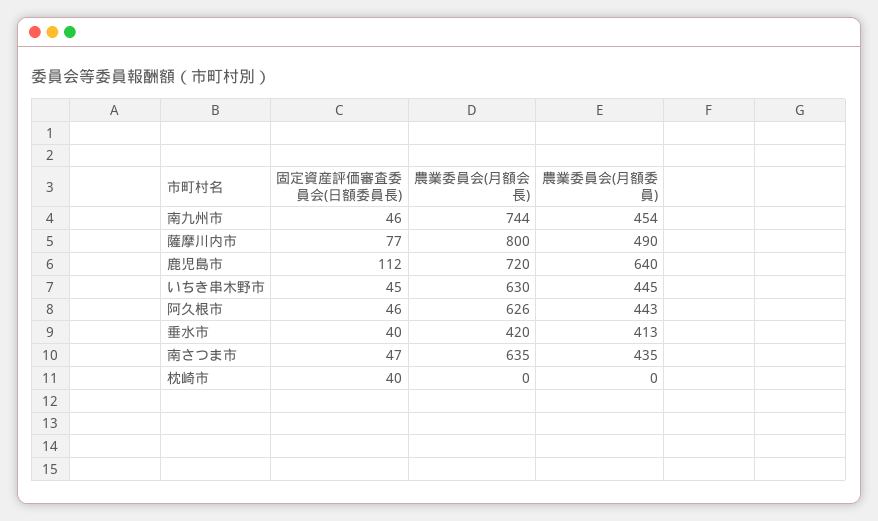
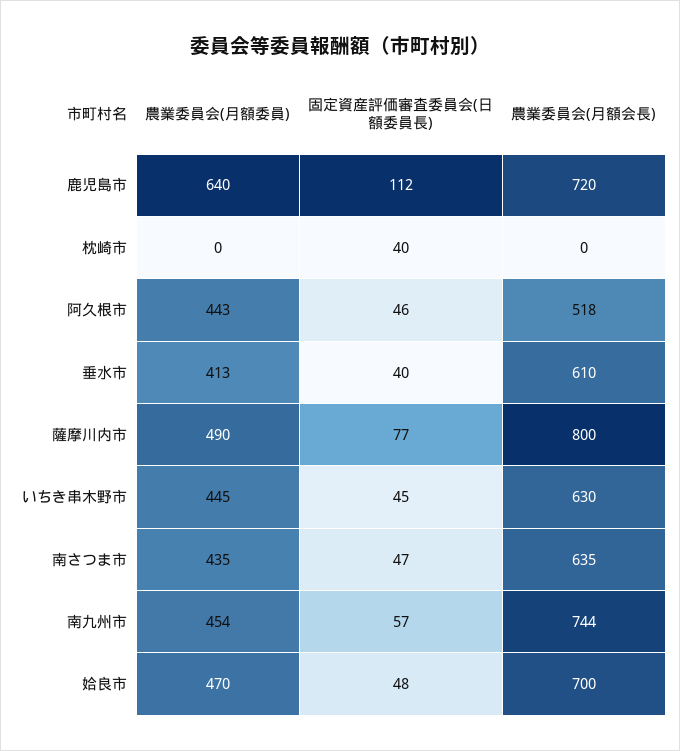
固定資産評価審査委員会(日額委員長), 南九州市: 46 -> 57
農業委員会(月額会長), 阿久根市: 626 -> 518
農業委員会(月額会長), 垂水市: 420 -> 610
農業委員会(月額委員), 姶良市: none -> 470
固定資産評価審査委員会(日額委員長), 姶良市: none -> 48
農業委員会(月額会長), 姶良市: none -> 700

